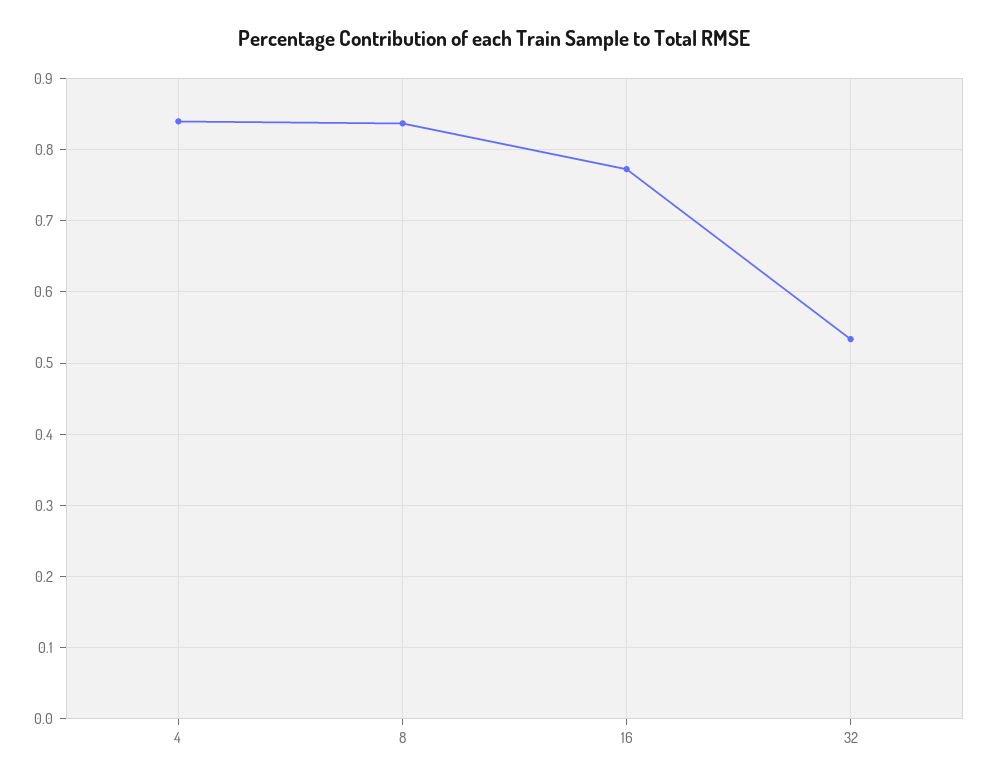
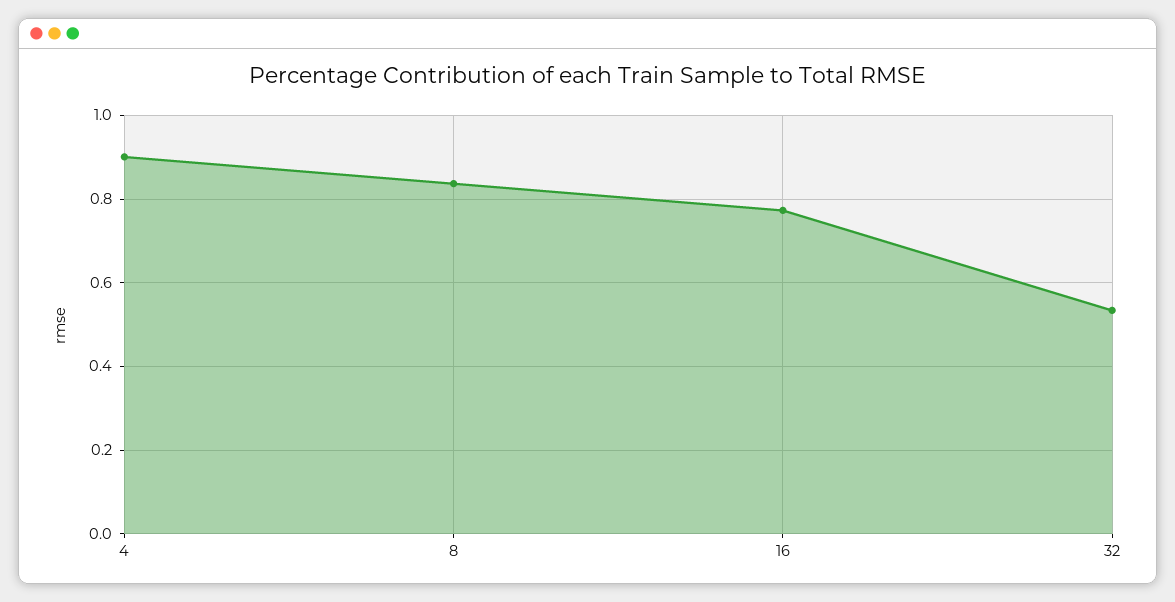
4: 0.84 -> 0.9

